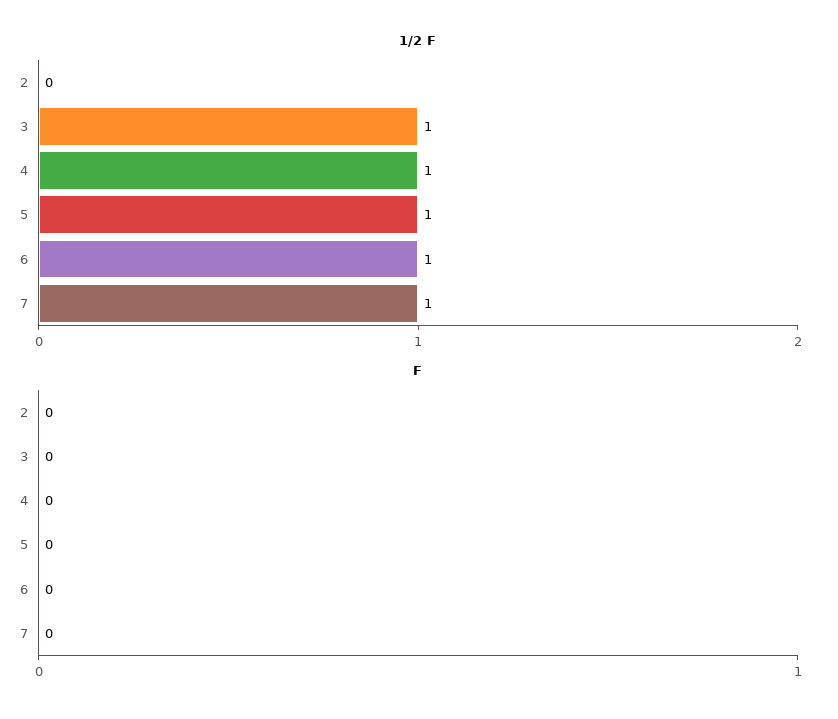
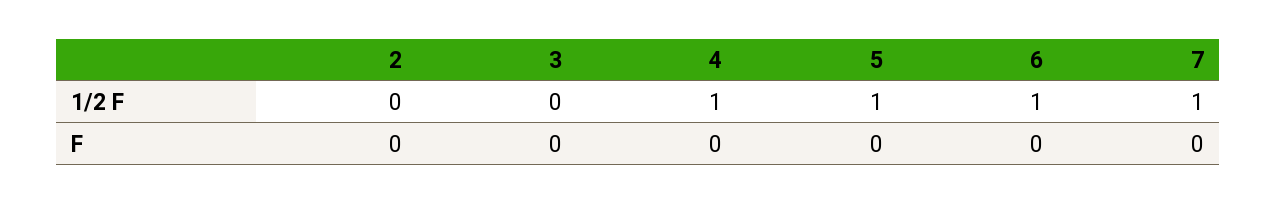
1/2 F, 3: 1 -> 0

